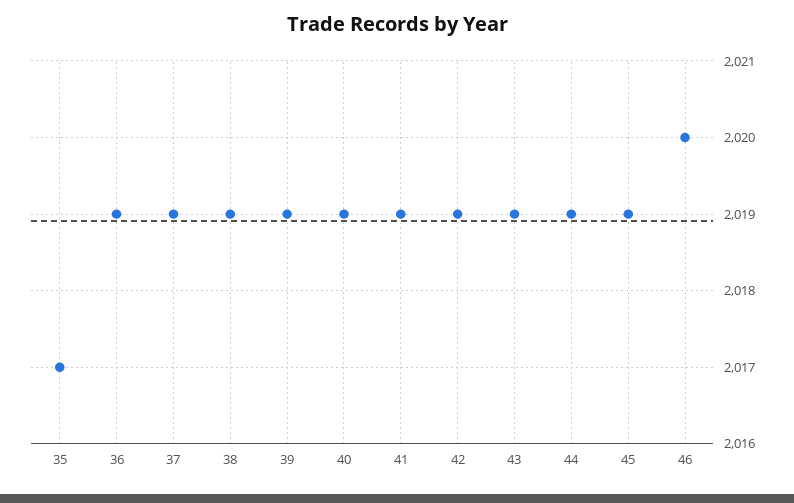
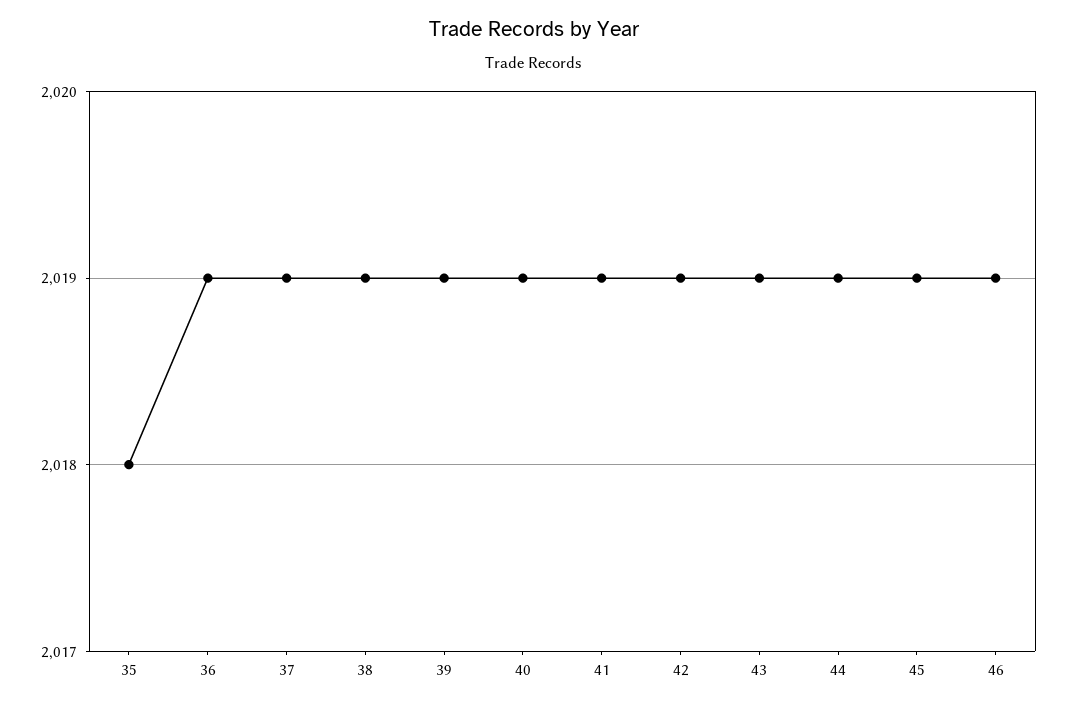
35: 2017 -> 2018
46: 2020 -> 2019

